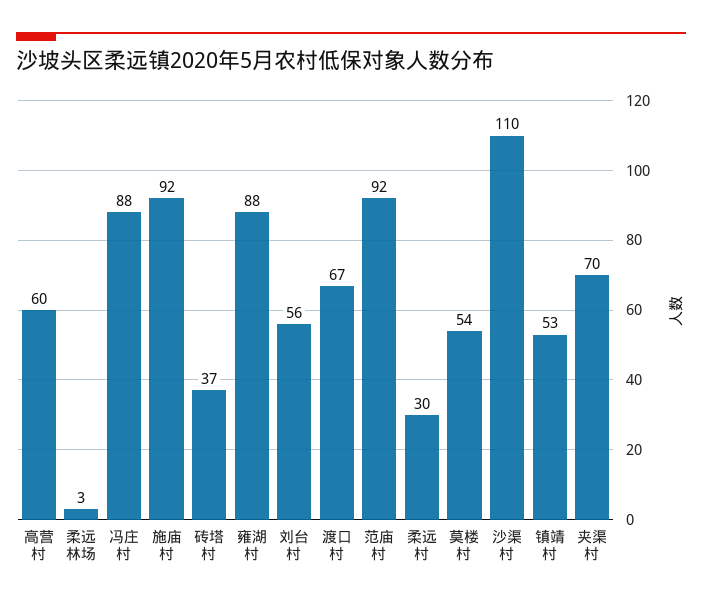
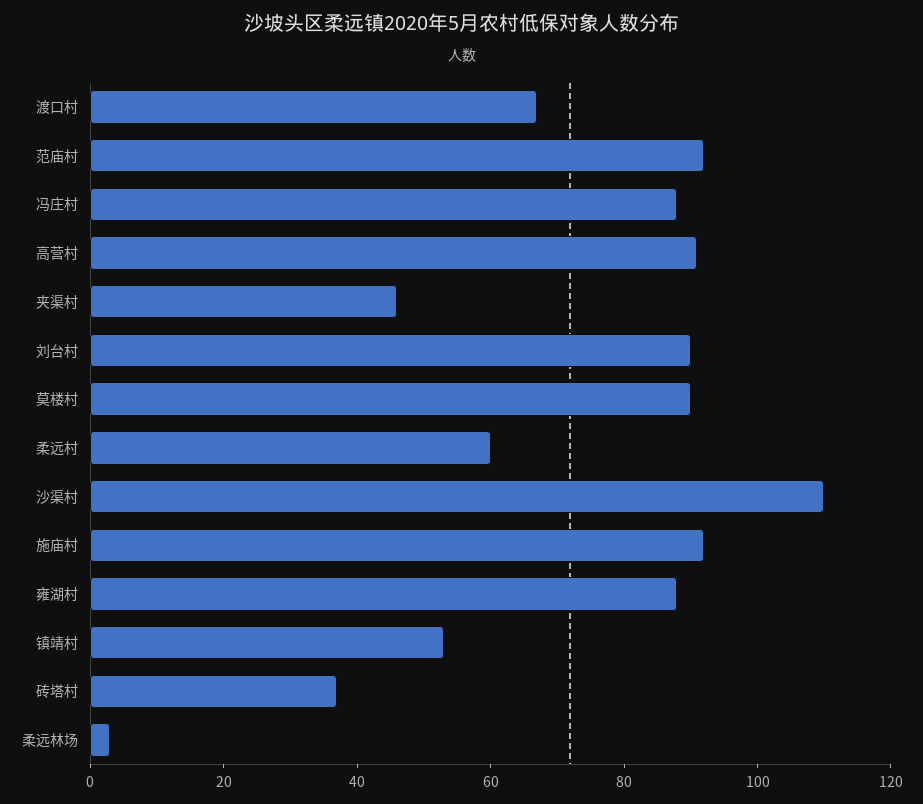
高营村: 60 -> 90
刘台村: 56 -> 90
柔远村: 30 -> 60
莫楼村: 54 -> 90
夹渠村: 70 -> 45

